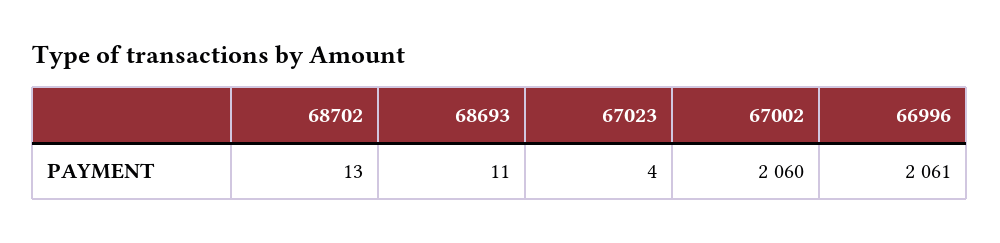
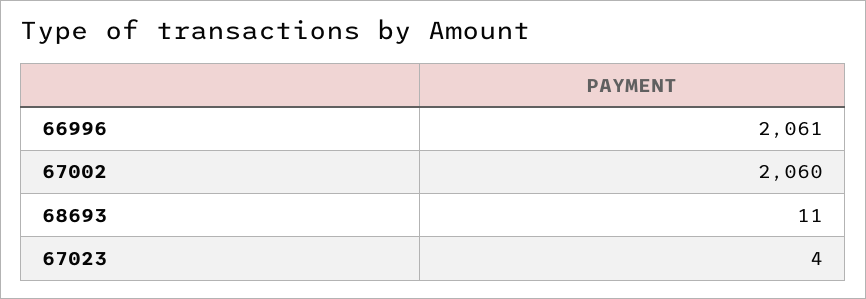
68702: 13 -> none

